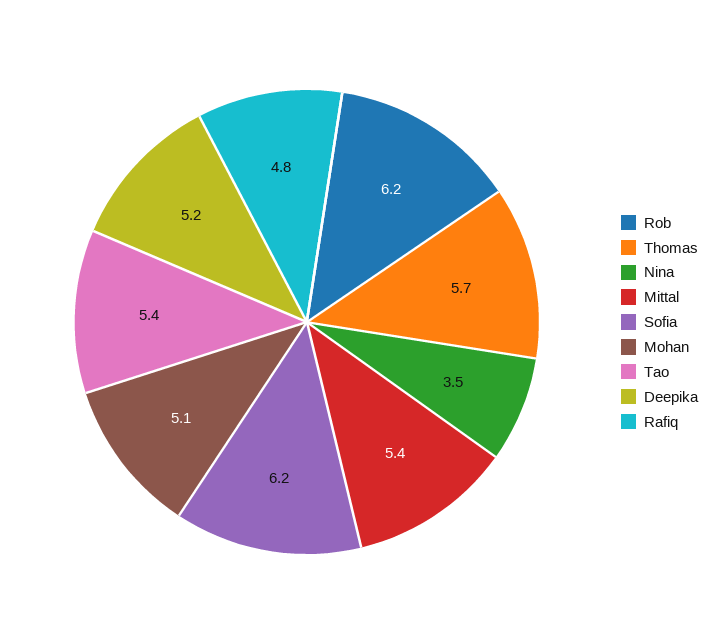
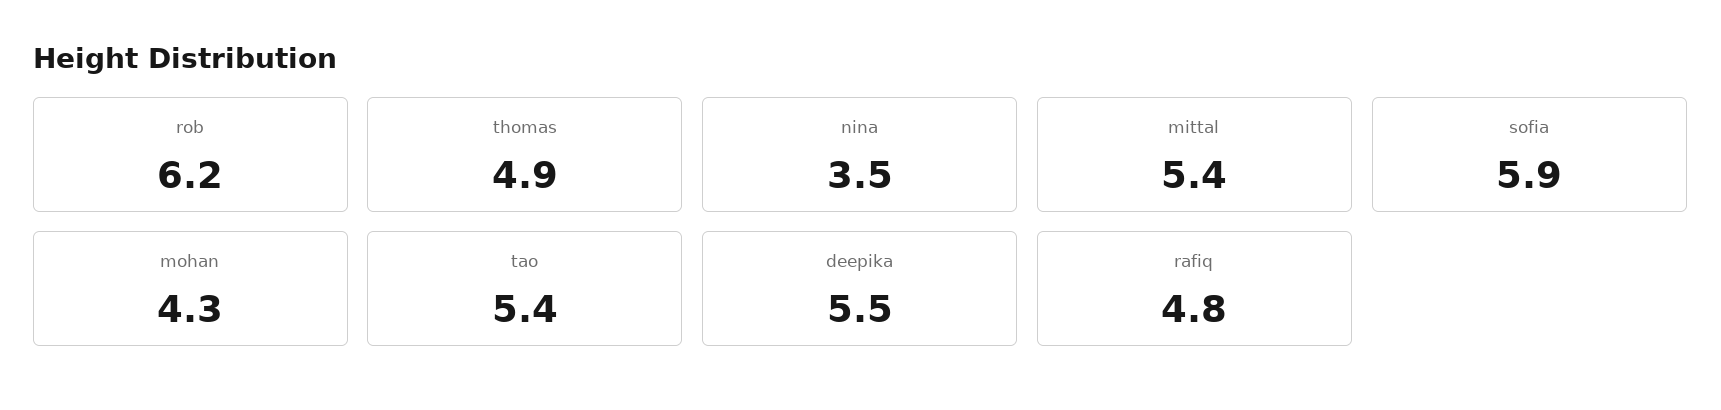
Thomas: 5.7 -> 4.9
Sofia: 6.2 -> 5.9
Mohan: 5.1 -> 4.3
Deepika: 5.2 -> 5.5

